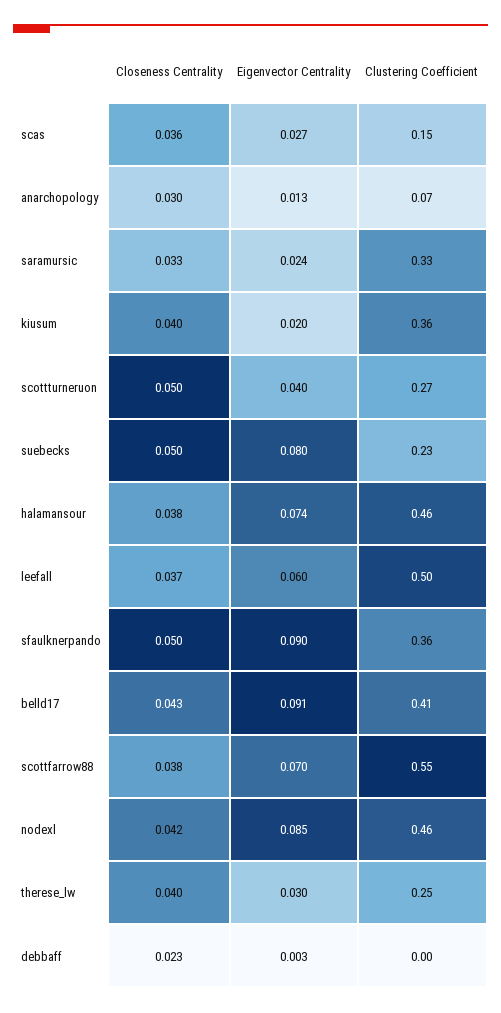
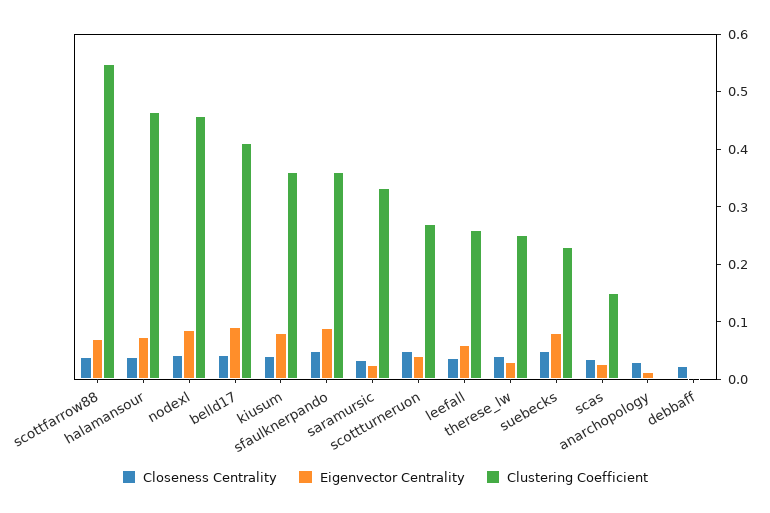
Clustering Coefficient, anarchopology: 0.07 -> 0
Eigenvector Centrality, kiusum: 0.02 -> 0.08
Clustering Coefficient, leefall: 0.5 -> 0.26

